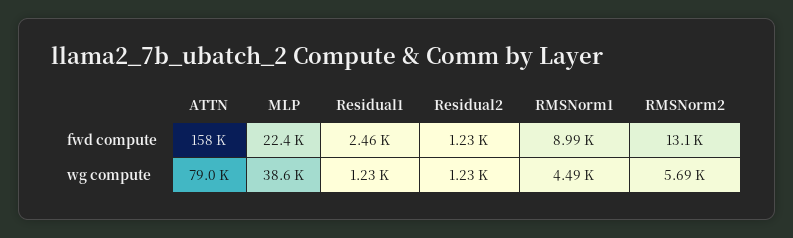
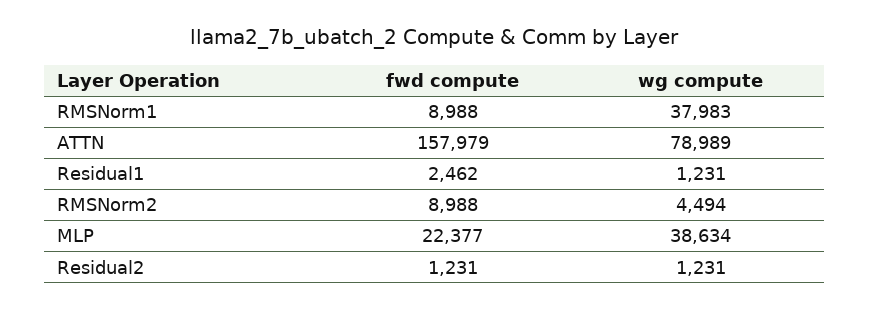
RMSNorm2, fwd compute: 13100 -> 8988
RMSNorm1, wg compute: 4490 -> 37983
RMSNorm2, wg compute: 5690 -> 4494

